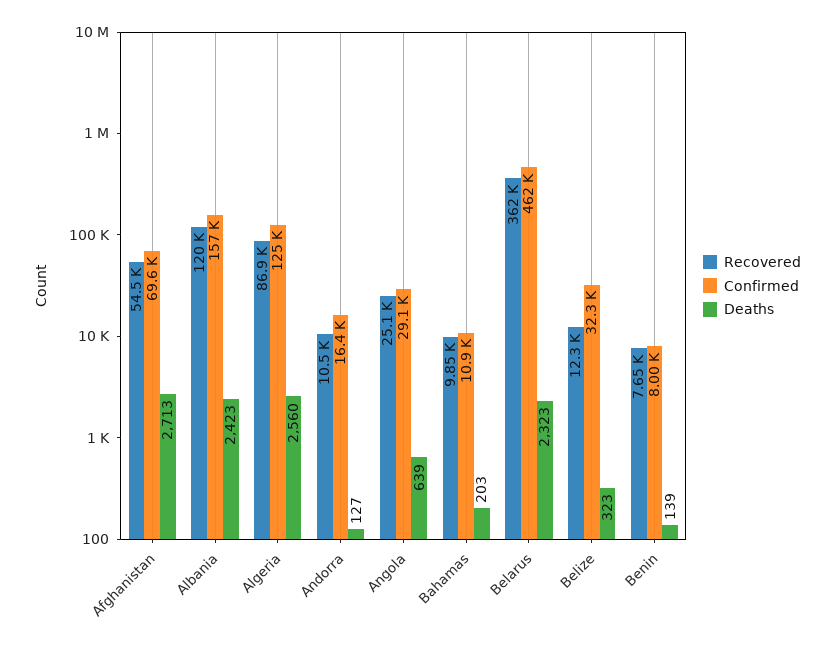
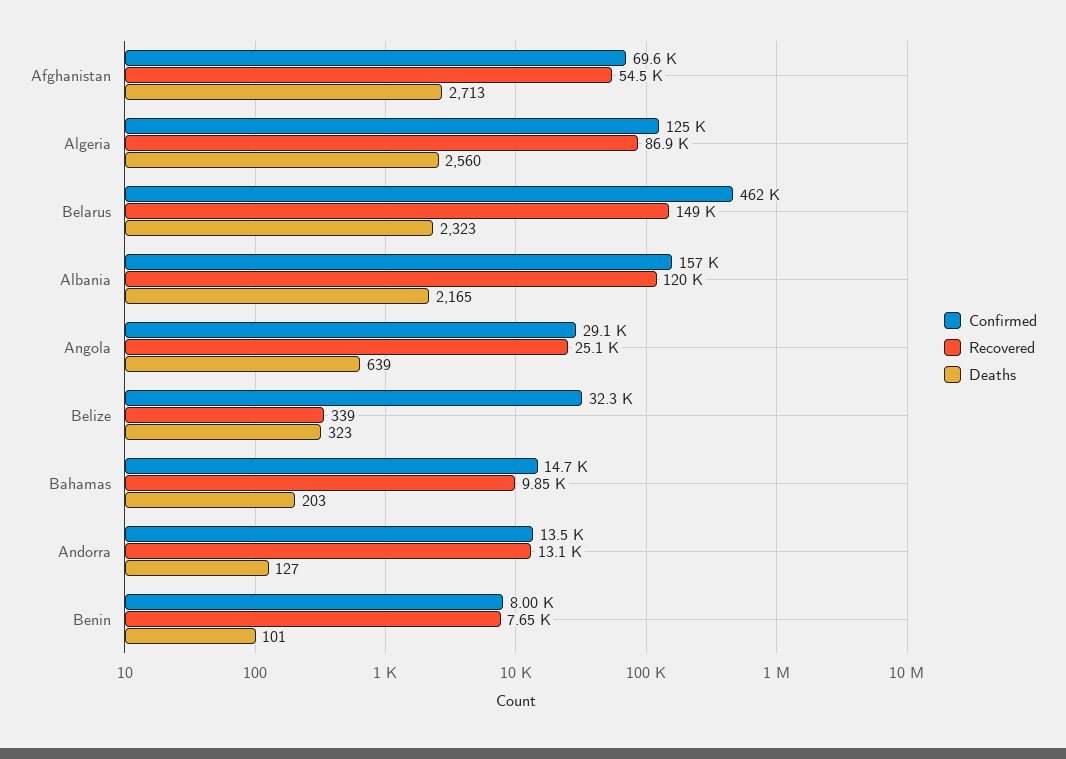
Deaths, Albania: 2423 -> 2165
Recovered, Andorra: 10500 -> 13100
Confirmed, Andorra: 16400 -> 13500
Confirmed, Bahamas: 10900 -> 14700
Recovered, Belarus: 362000 -> 149000
Recovered, Belize: 12300 -> 339
Deaths, Benin: 139 -> 101

